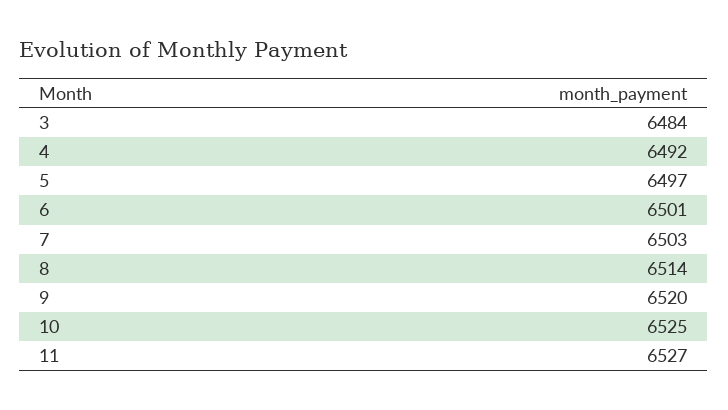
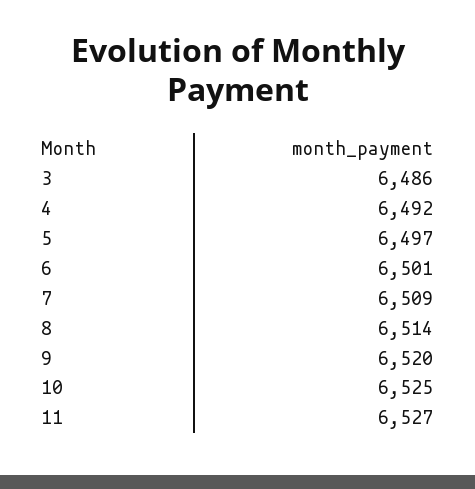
3: 6484 -> 6486
7: 6503 -> 6509

